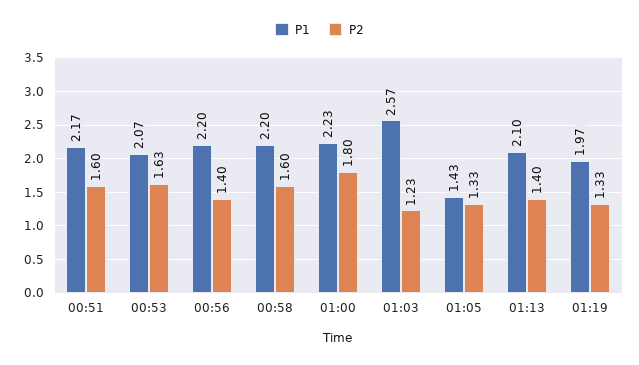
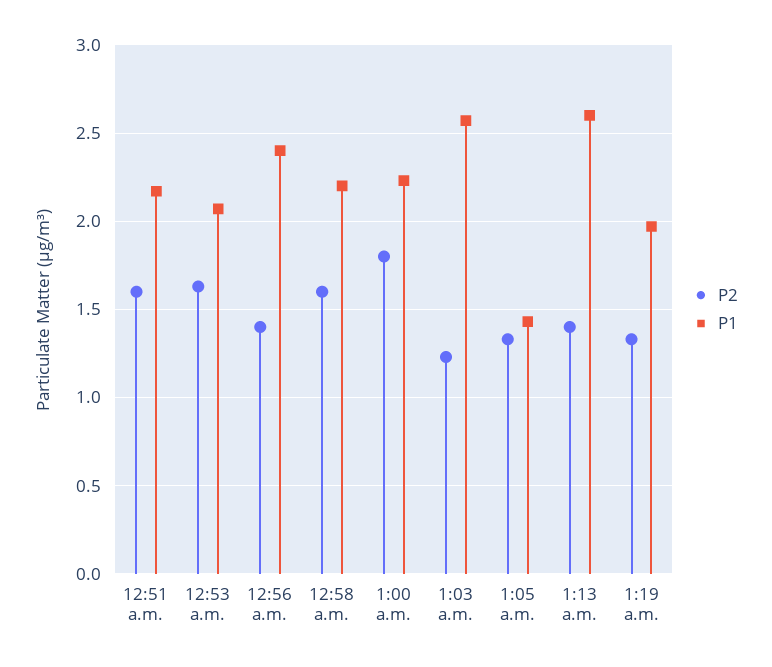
P1, 00:56: 2.2 -> 2.4
P1, 01:13: 2.1 -> 2.6

